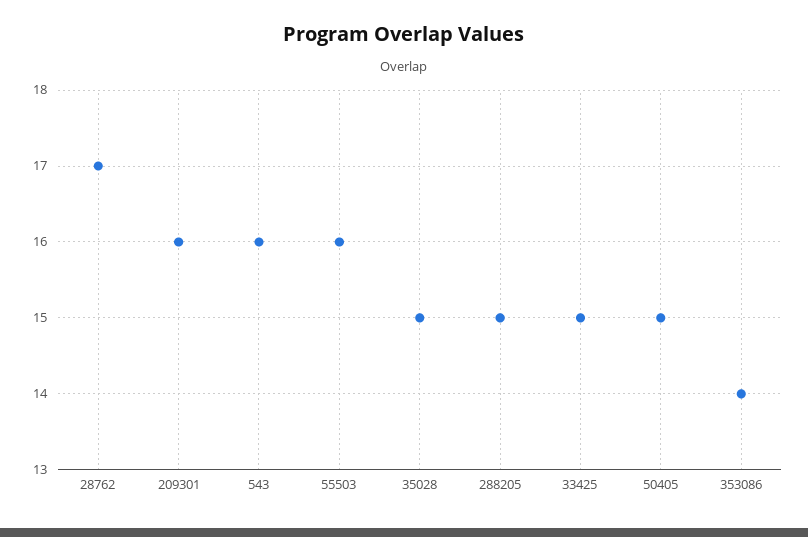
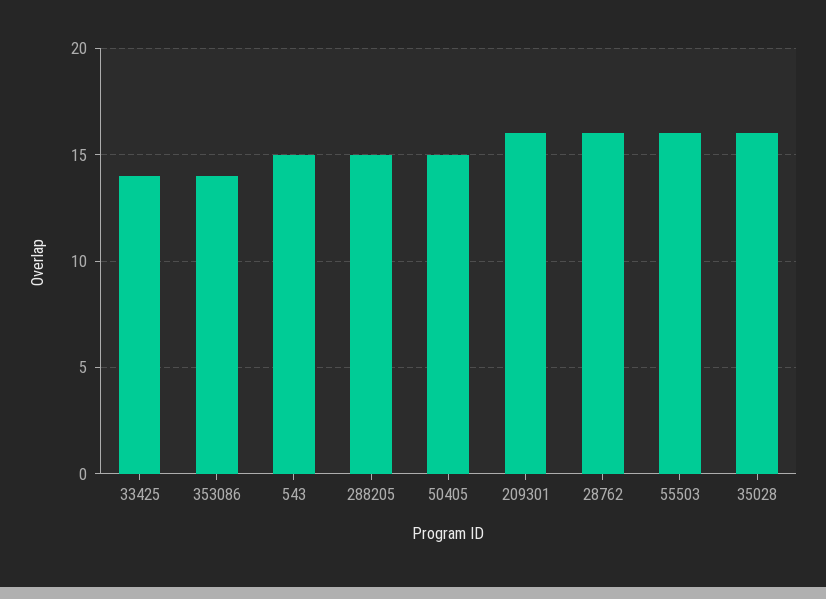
28762: 17 -> 16
543: 16 -> 15
35028: 15 -> 16
33425: 15 -> 14

